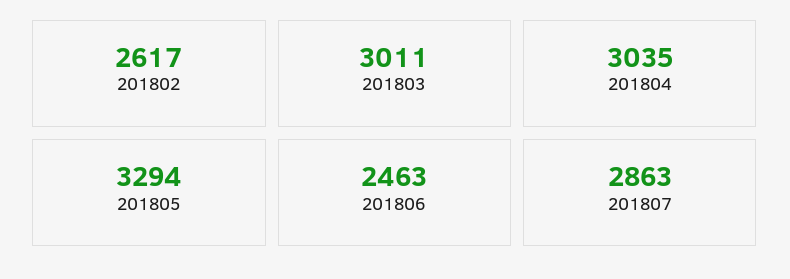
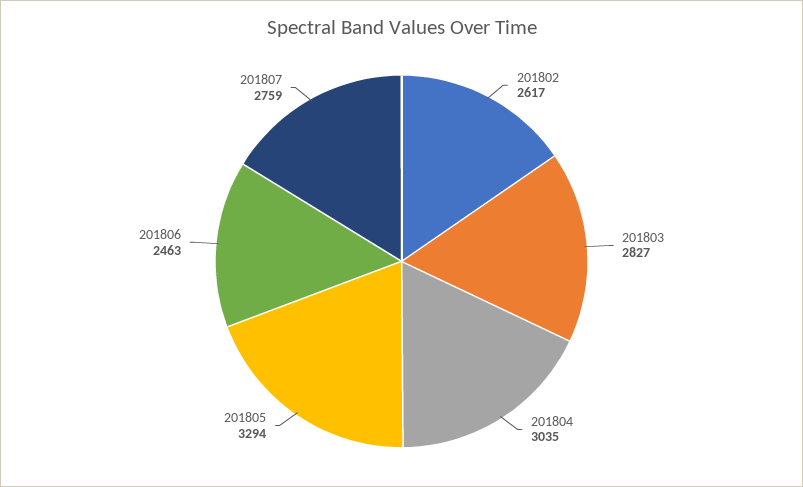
201803: 3011 -> 2827
201807: 2863 -> 2759

